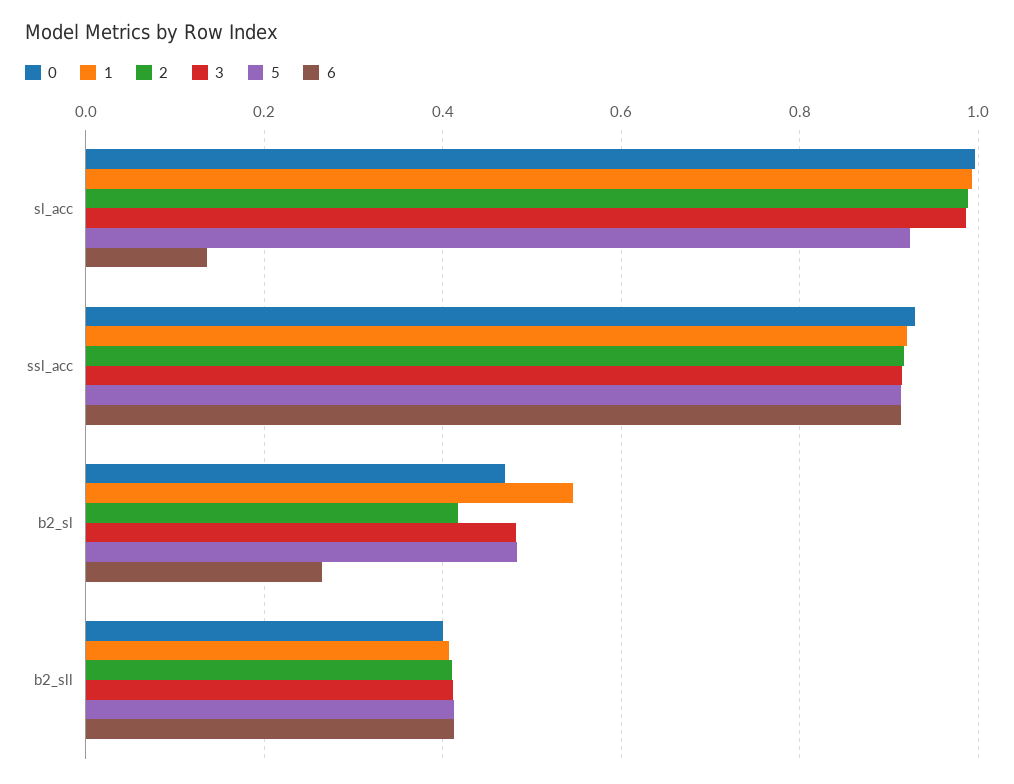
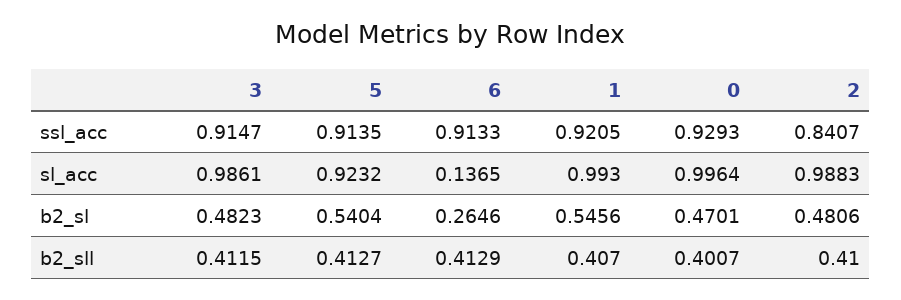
2, ssl_acc: 0.92 -> 0.8407
2, b2_sl: 0.42 -> 0.4806
5, b2_sl: 0.48 -> 0.5404

